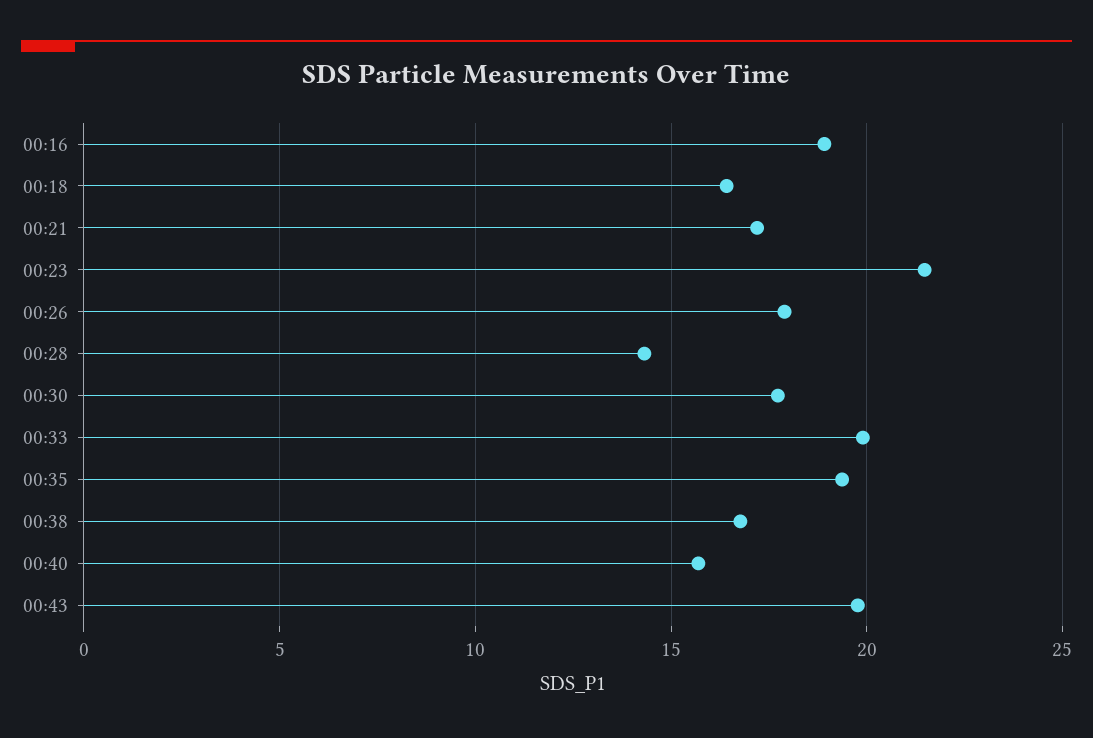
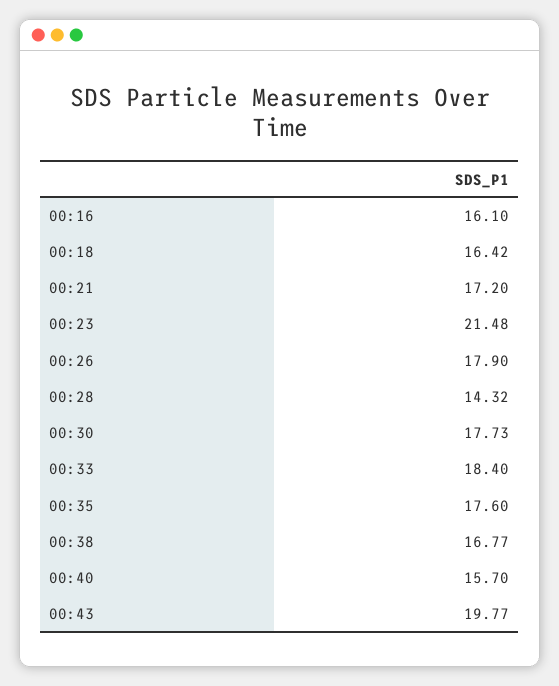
00:16: 19 -> 16.1
00:33: 20 -> 18.4
00:35: 19.5 -> 17.6

